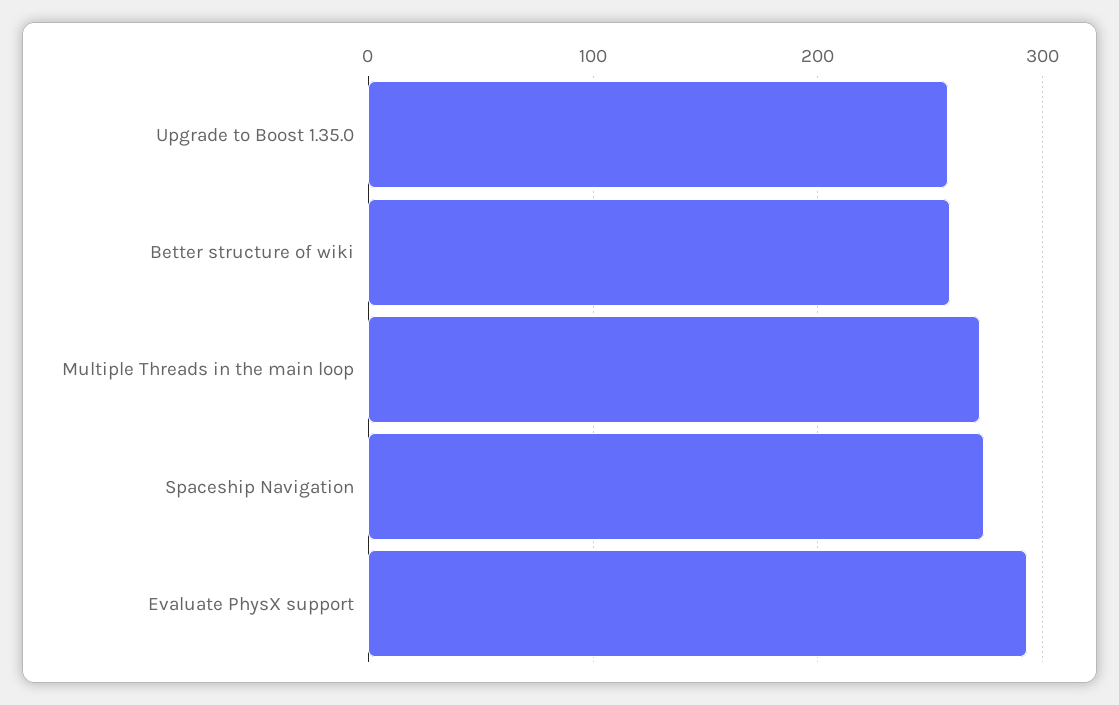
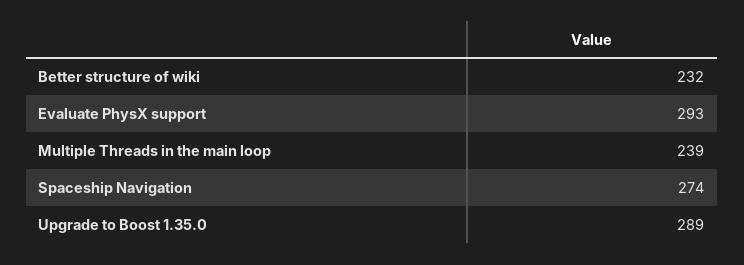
Upgrade to Boost 1.35.0: 260 -> 289
Better structure of wiki: 260 -> 232
Multiple Threads in the main loop: 270 -> 239

